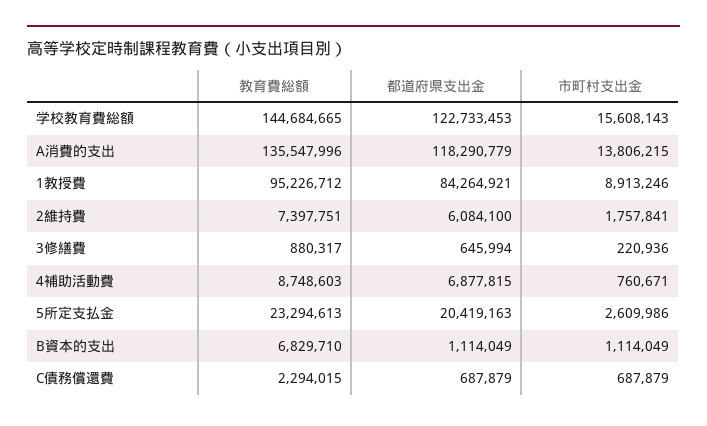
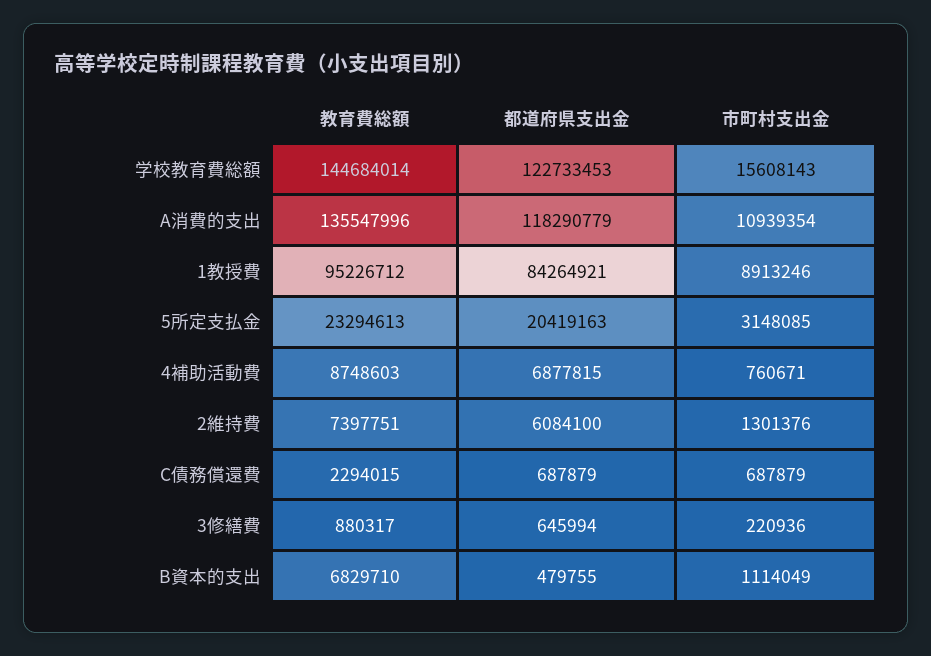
教育費総額, 学校教育費総額: 144684665 -> 144684014
市町村支出金, A消費的支出: 13806215 -> 10939354
市町村支出金, 2維持費: 1757841 -> 1301376
市町村支出金, 5所定支払金: 2609986 -> 3148085
都道府県支出金, B資本的支出: 1114049 -> 479755

